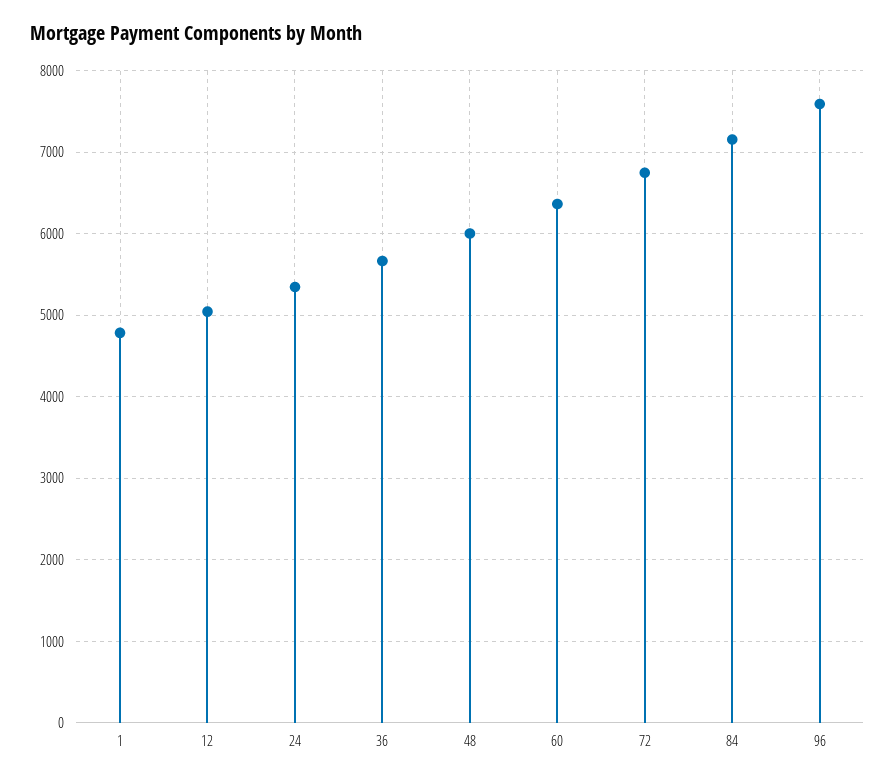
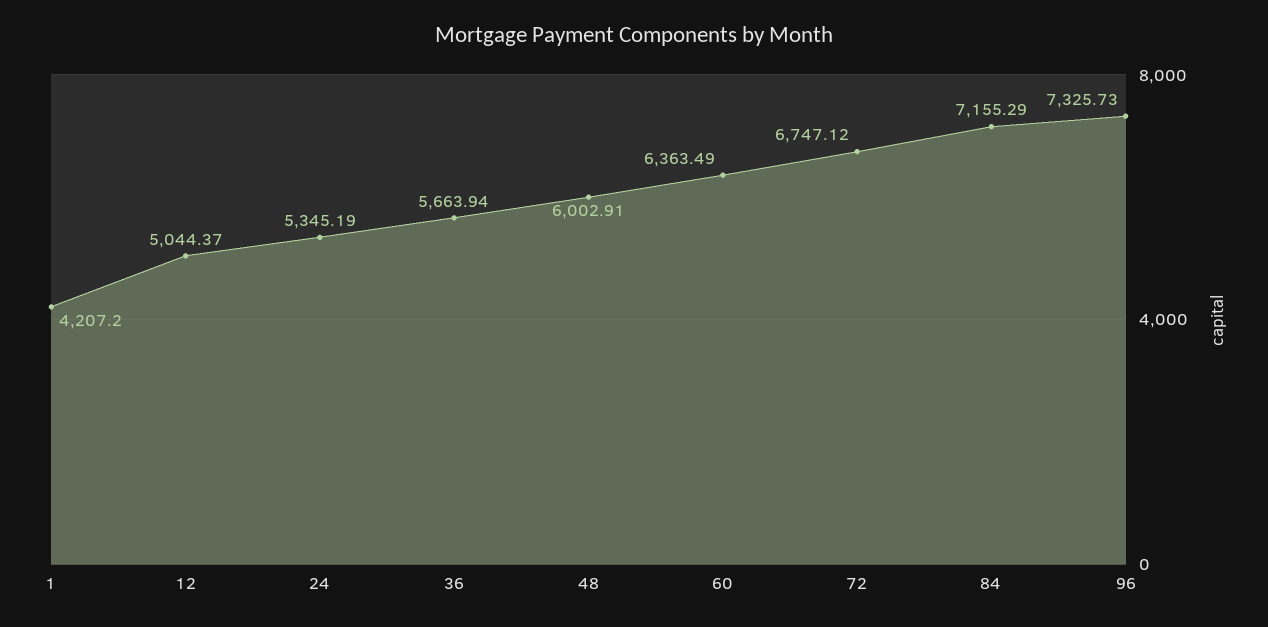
1: 4800 -> 4207.2
96: 7600 -> 7325.73

